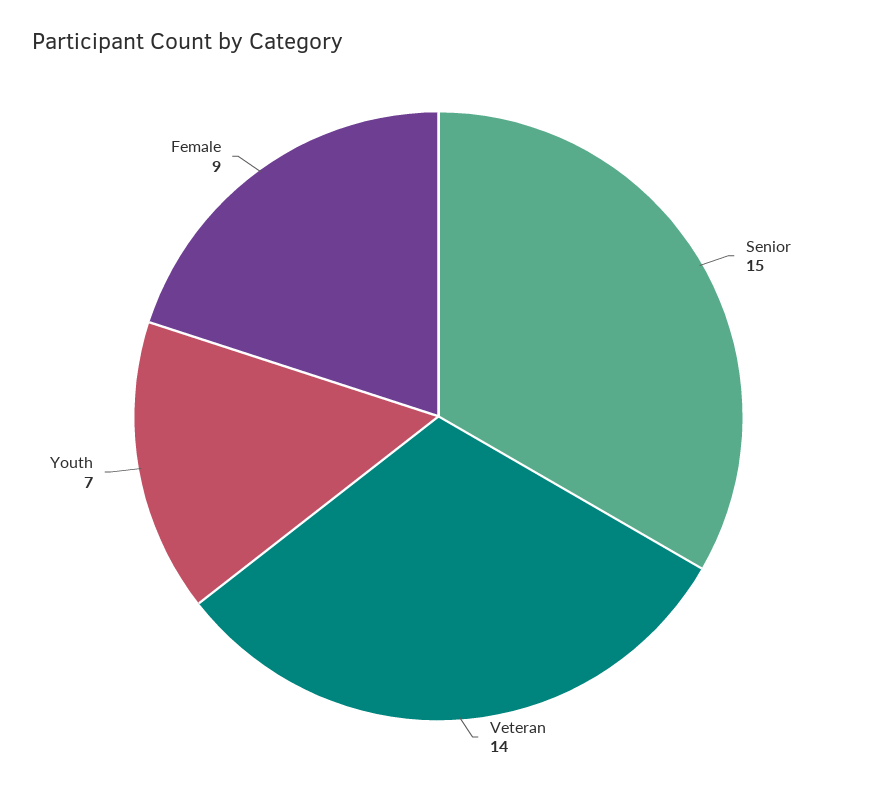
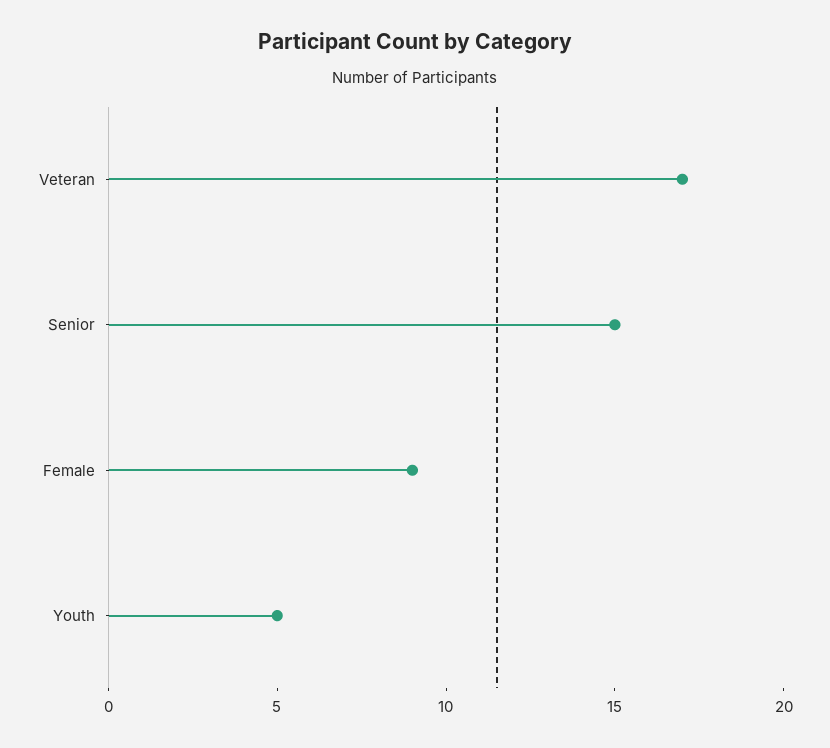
Veteran: 14 -> 17
Youth: 7 -> 5

